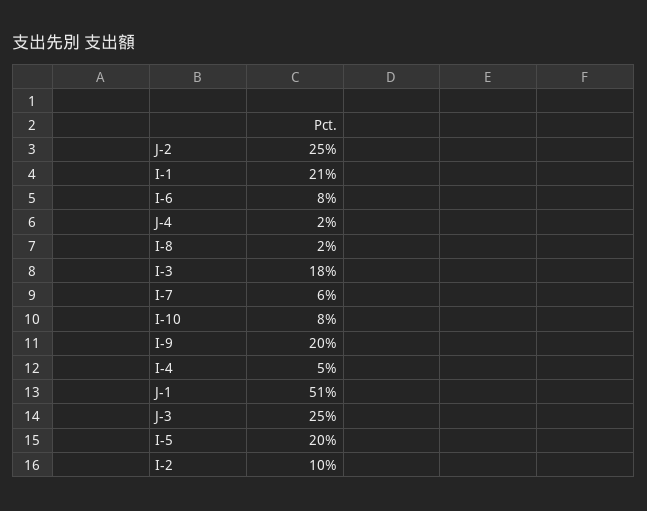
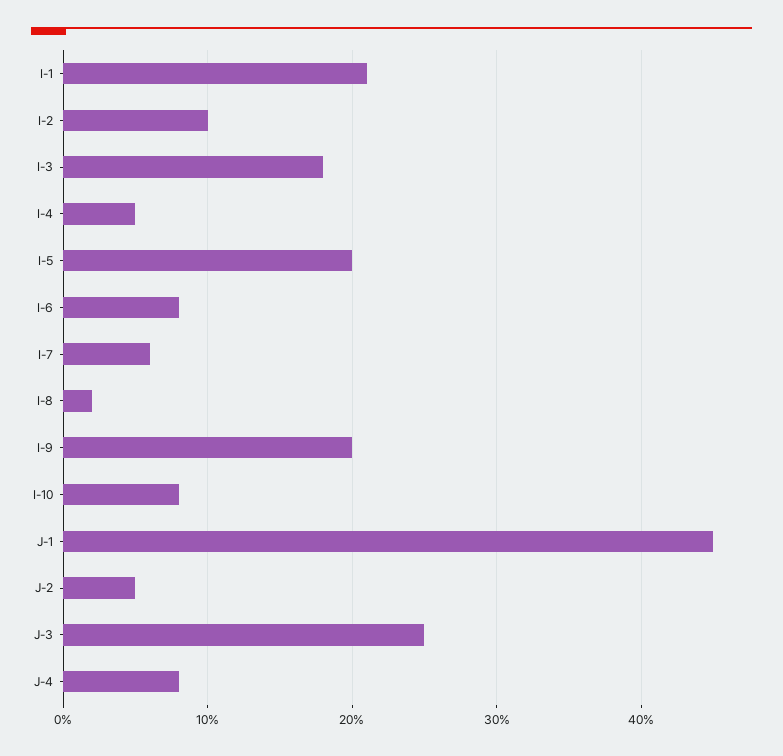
J-2: 25 -> 5
J-4: 2 -> 8
J-1: 51 -> 45

